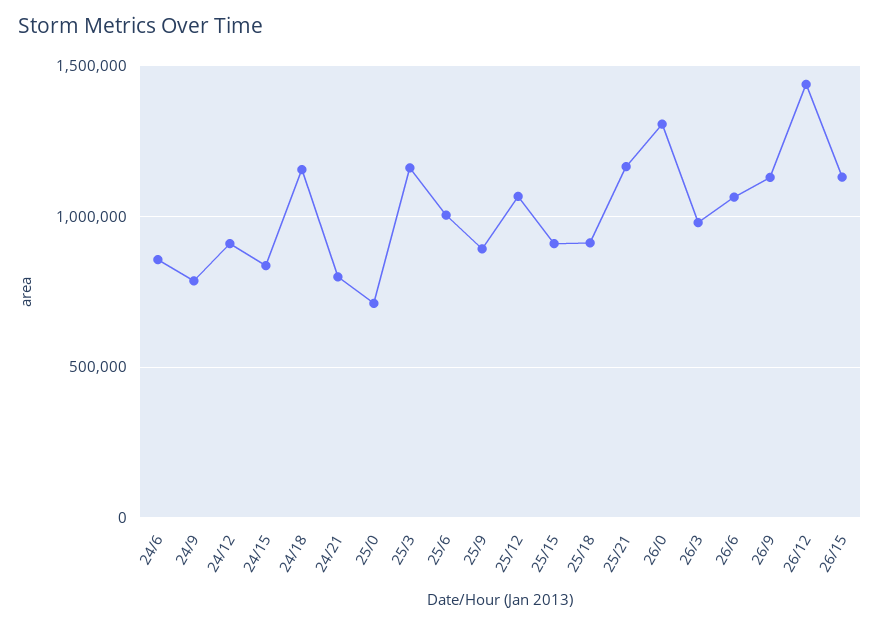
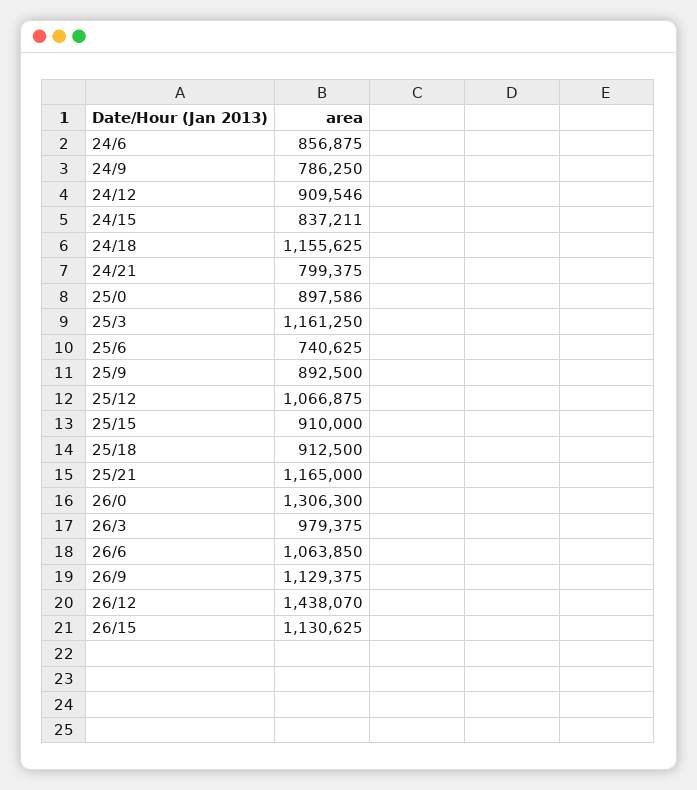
25/0: 700000 -> 897586
25/6: 1000000 -> 740625

